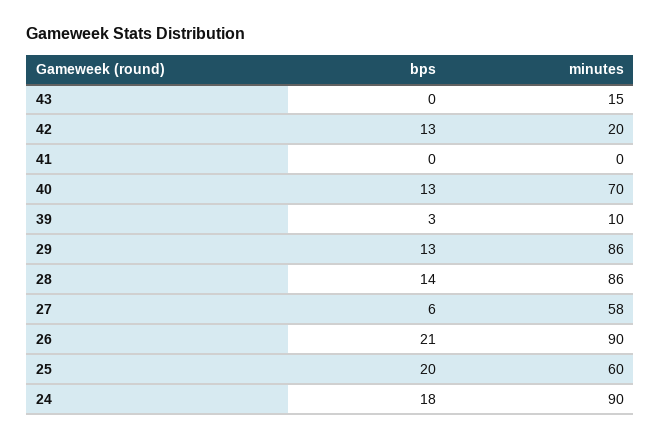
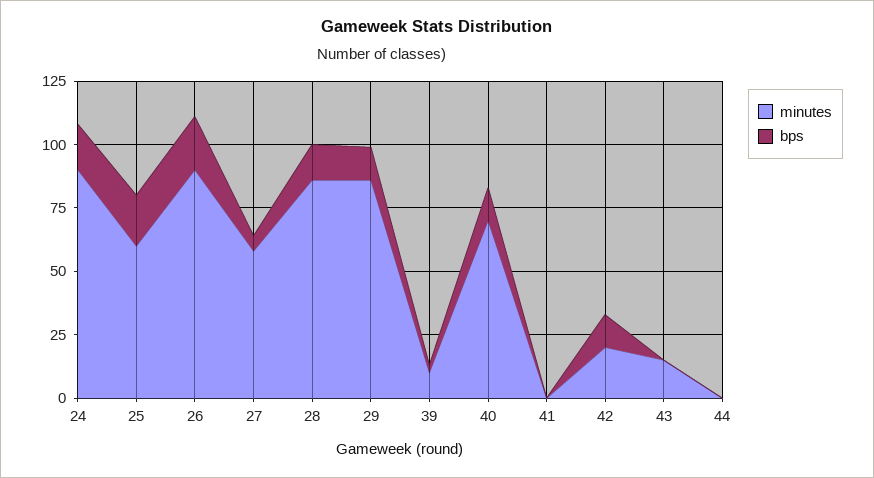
minutes, 44: none -> 0
bps, 44: none -> 0

